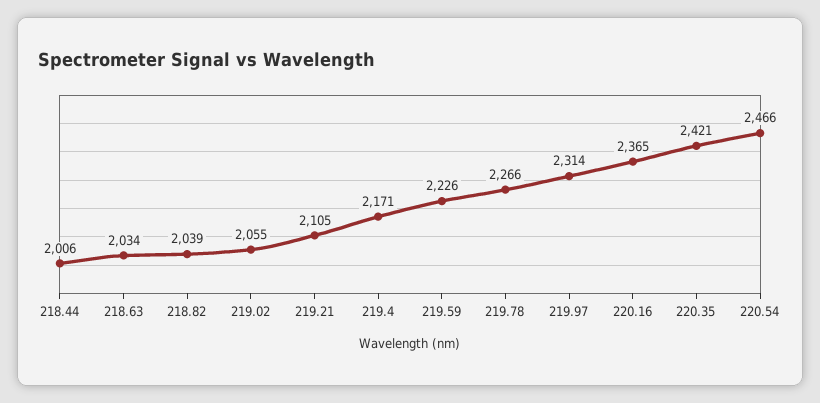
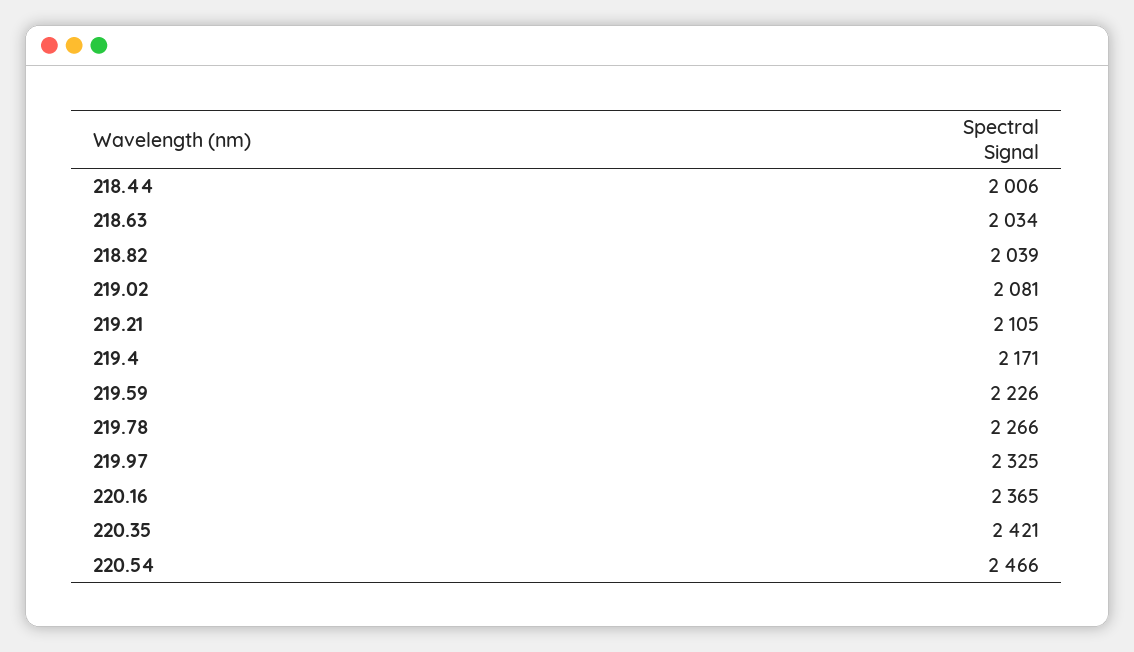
219.02: 2055 -> 2081
219.97: 2314 -> 2325

